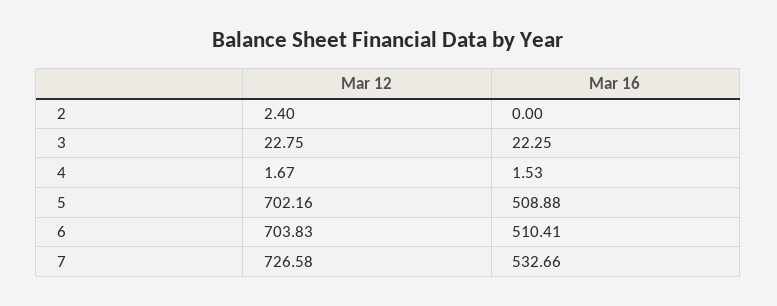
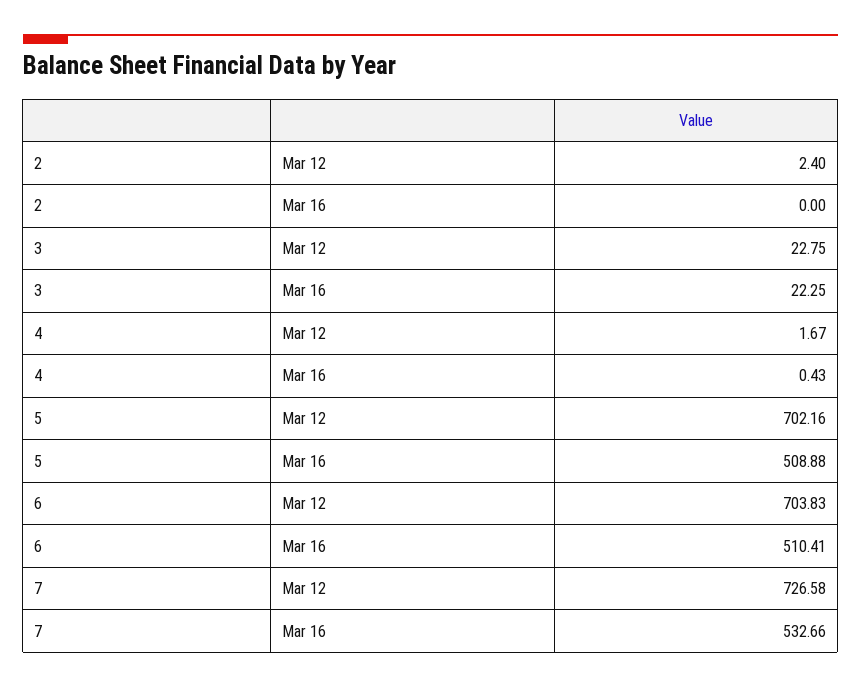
Mar 16, 4: 1.53 -> 0.43

